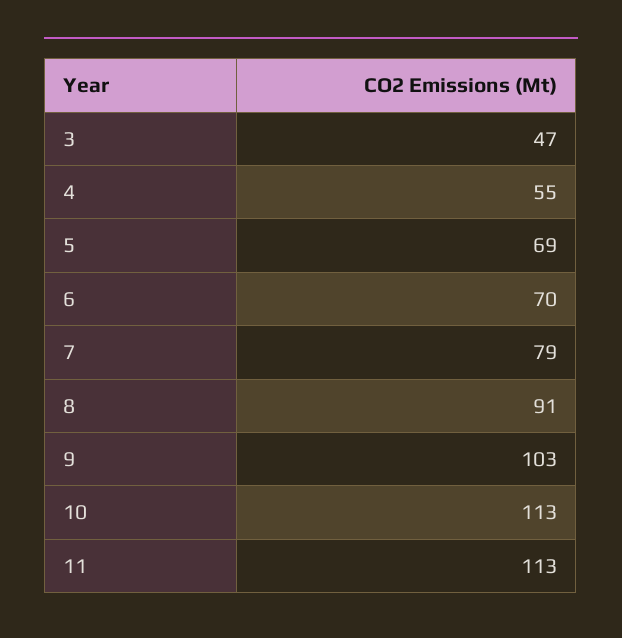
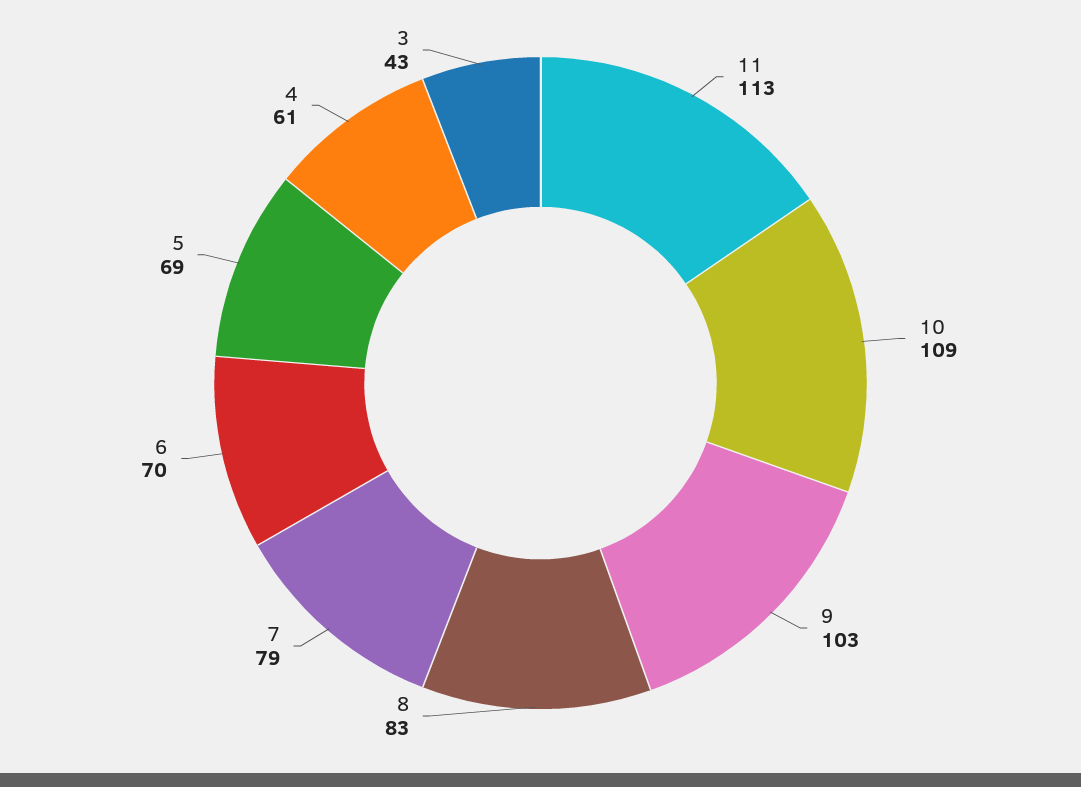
3: 47 -> 43
4: 55 -> 61
8: 91 -> 83
10: 113 -> 109

